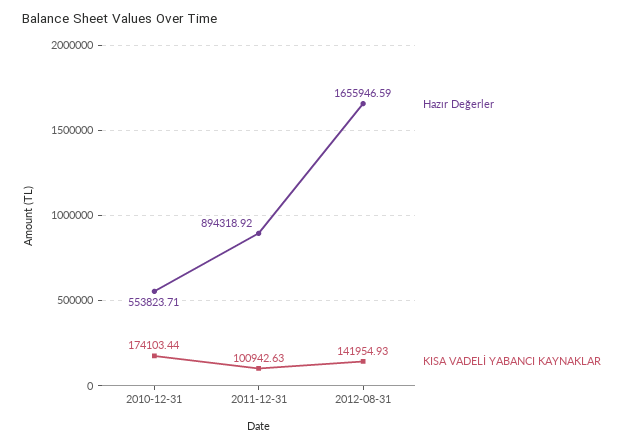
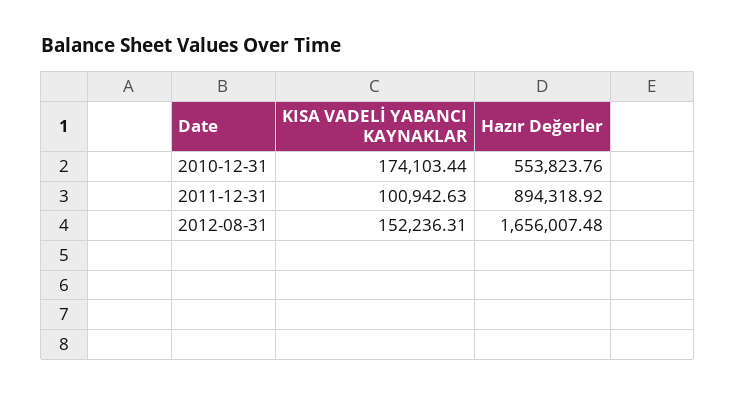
Hazır Değerler, 2010-12-31: 553823.71 -> 553823.76
Hazır Değerler, 2012-08-31: 1655946.59 -> 1656007.48
KISA VADELİ YABANCI KAYNAKLAR, 2012-08-31: 141954.93 -> 152236.31

